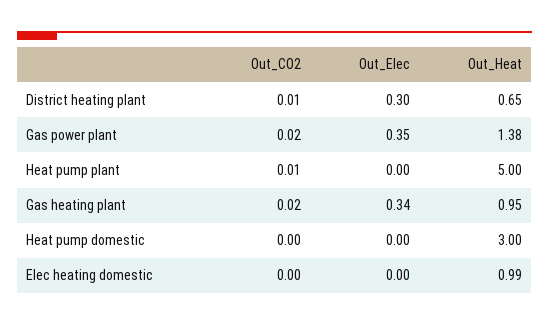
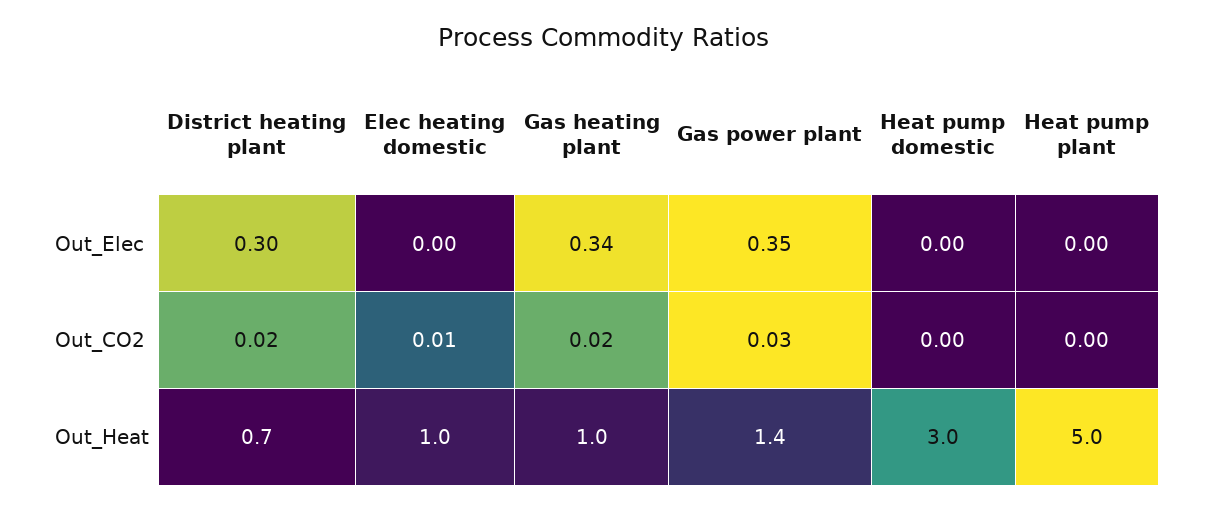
Out_CO2, District heating plant: 0.01 -> 0.02
Out_CO2, Gas power plant: 0.02 -> 0.03
Out_CO2, Heat pump plant: 0.01 -> 0
Out_CO2, Elec heating domestic: 0 -> 0.01

